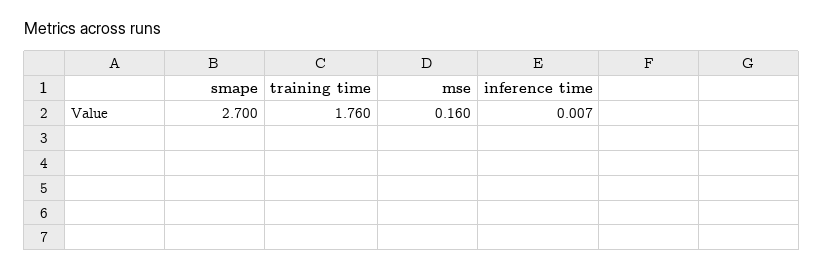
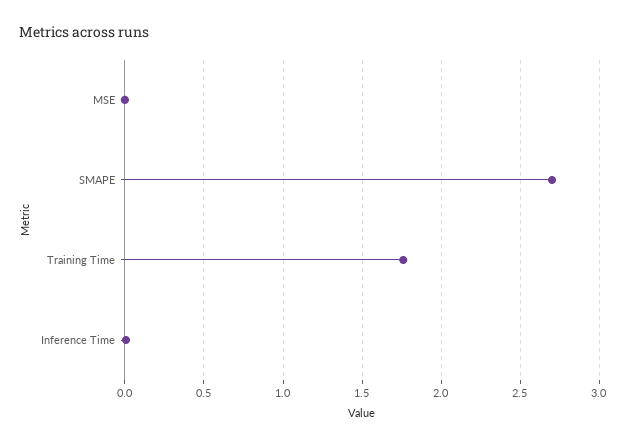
mse: 0.16 -> 0

